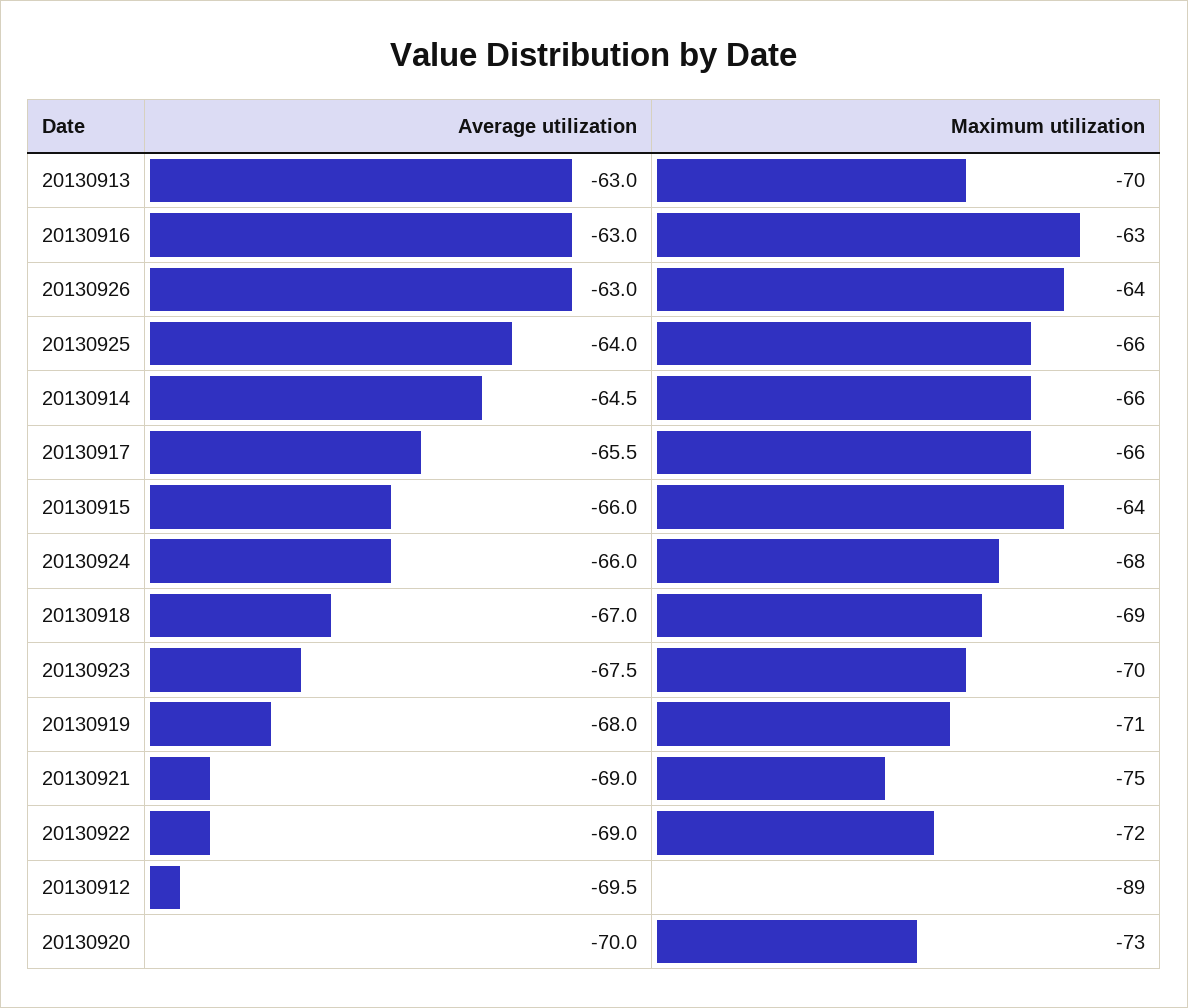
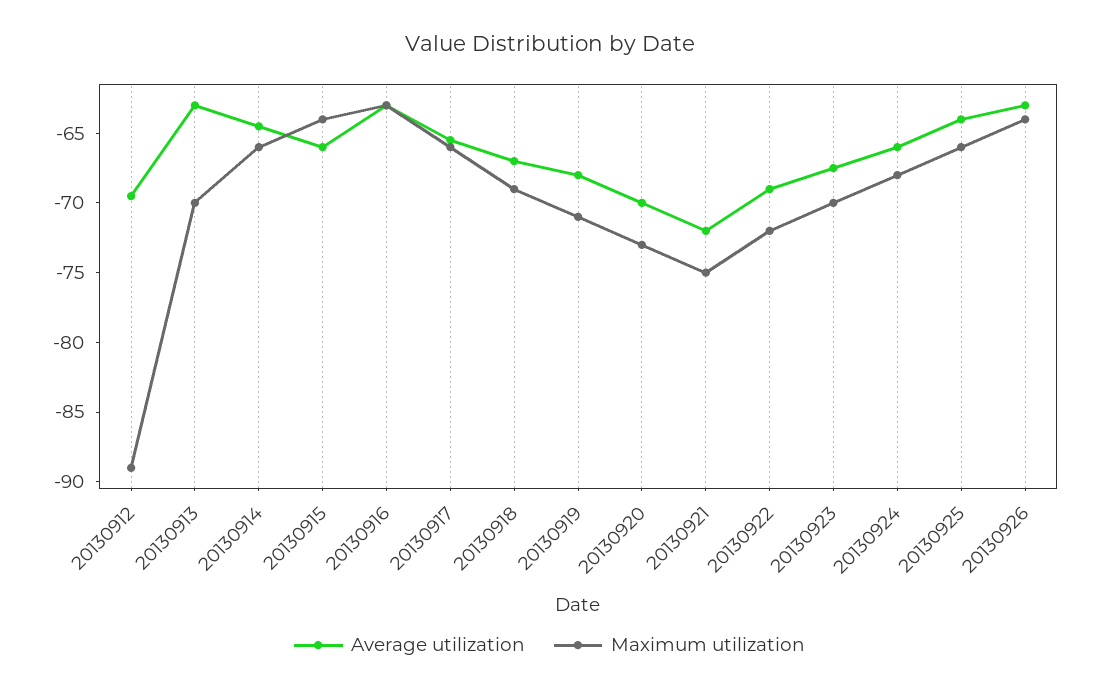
Average utilization, 20130921: -69 -> -72

